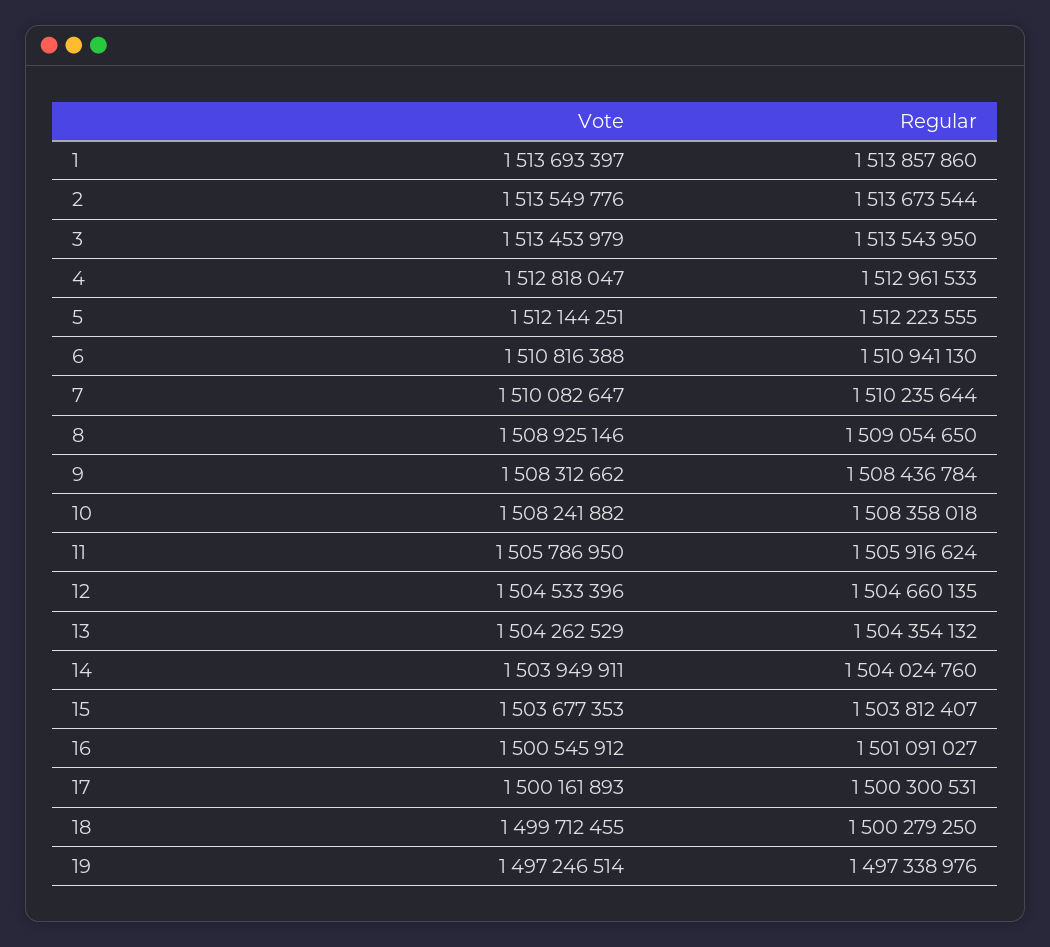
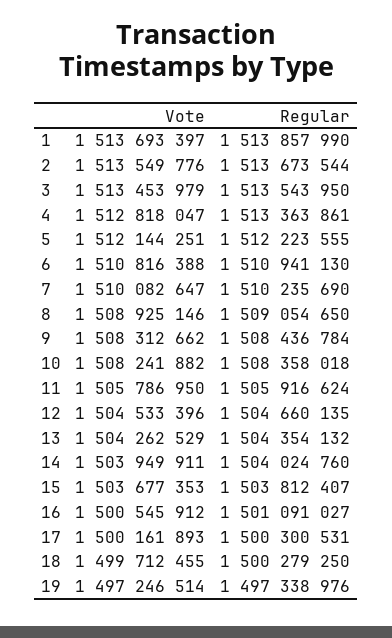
Regular, 1: 1513857860 -> 1513857990
Regular, 4: 1512961533 -> 1513363861
Regular, 7: 1510235644 -> 1510235690

